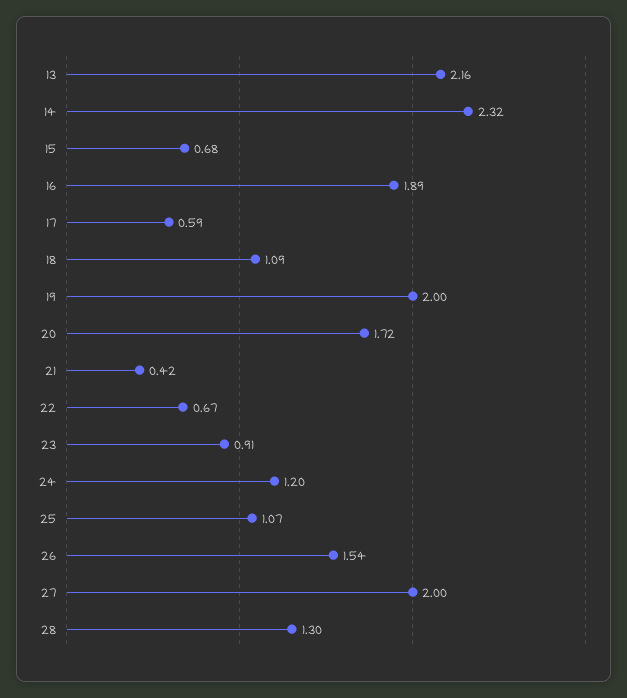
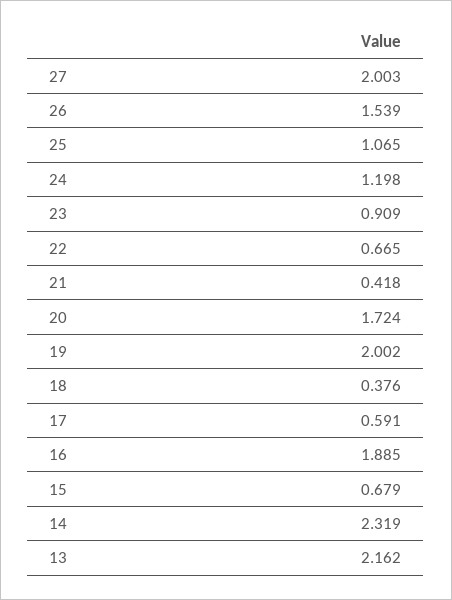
18: 1.09 -> 0.376
28: 1.3 -> none

